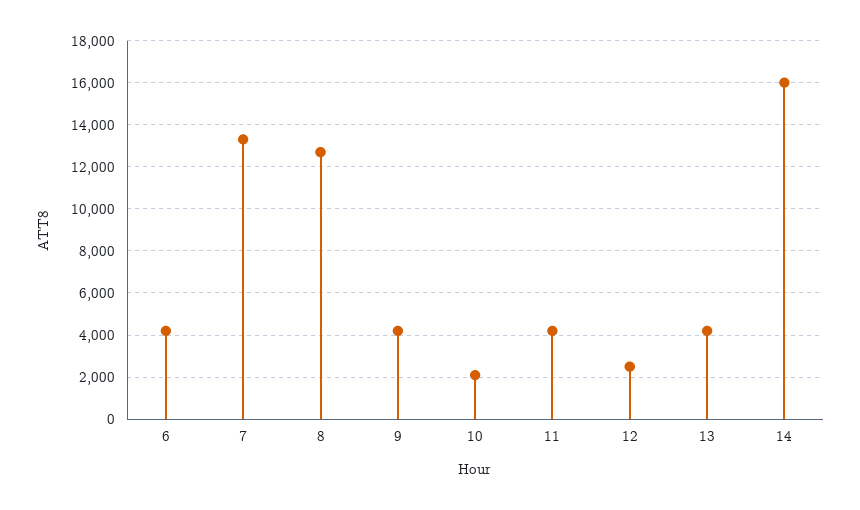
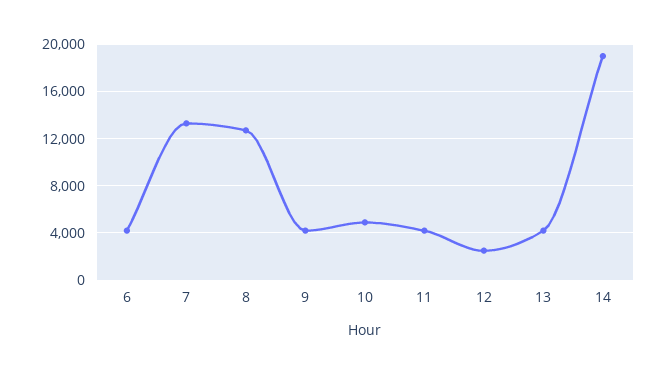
10: 2000 -> 5000
14: 16000 -> 19000

